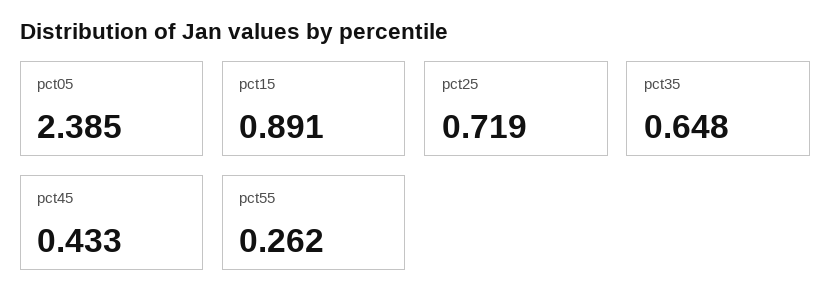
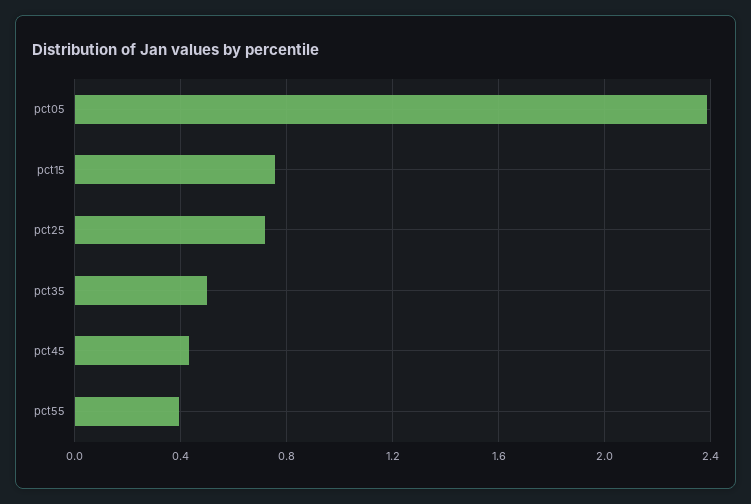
pct15: 0.891 -> 0.75
pct35: 0.648 -> 0.5
pct55: 0.262 -> 0.4

